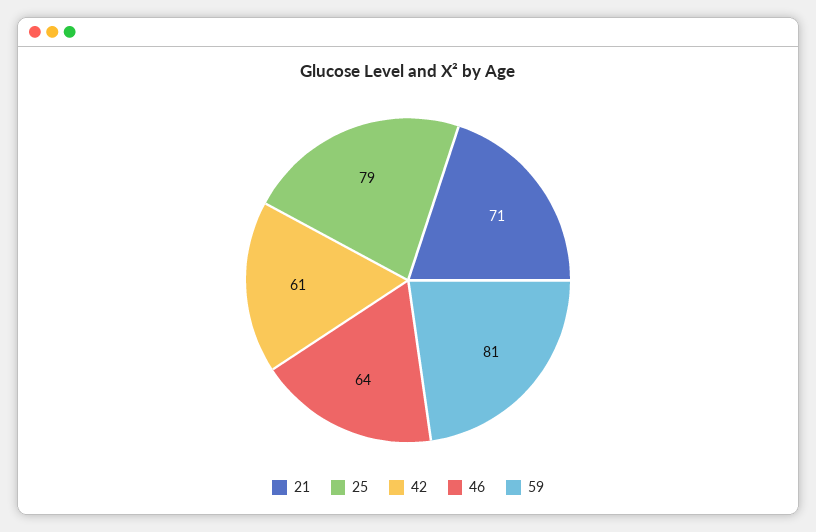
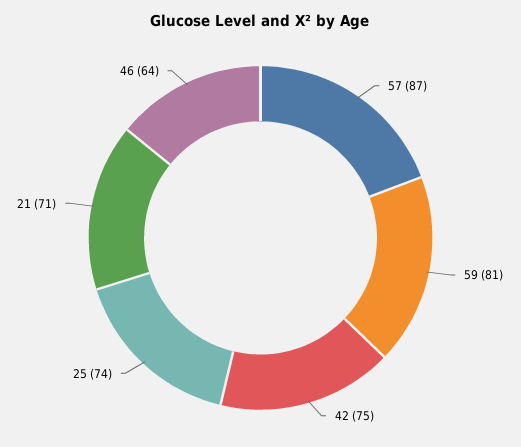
25: 79 -> 74
42: 61 -> 75
57: none -> 87

